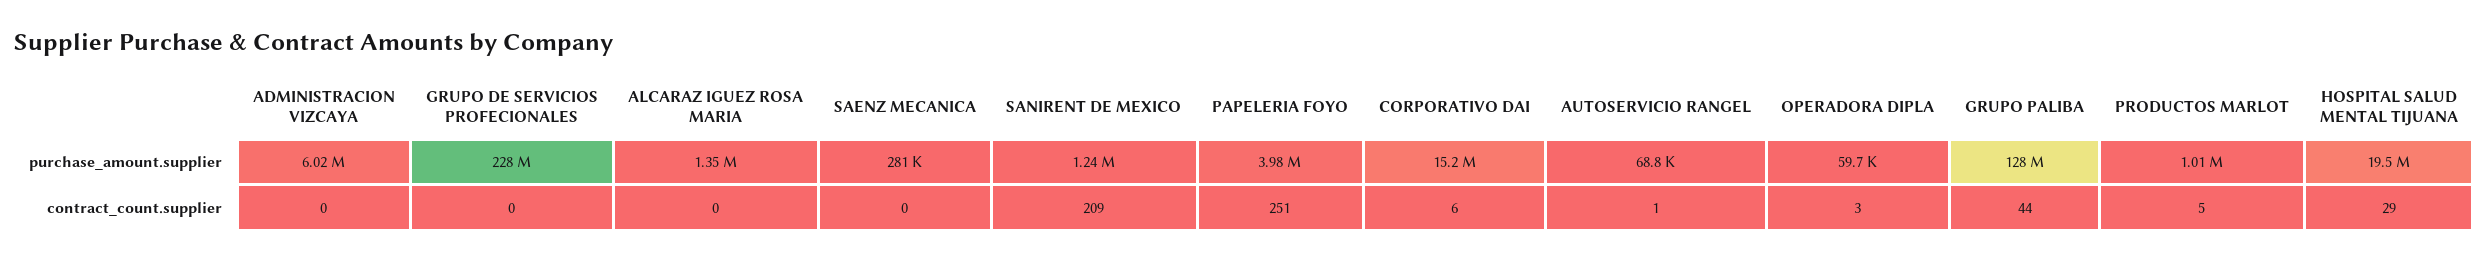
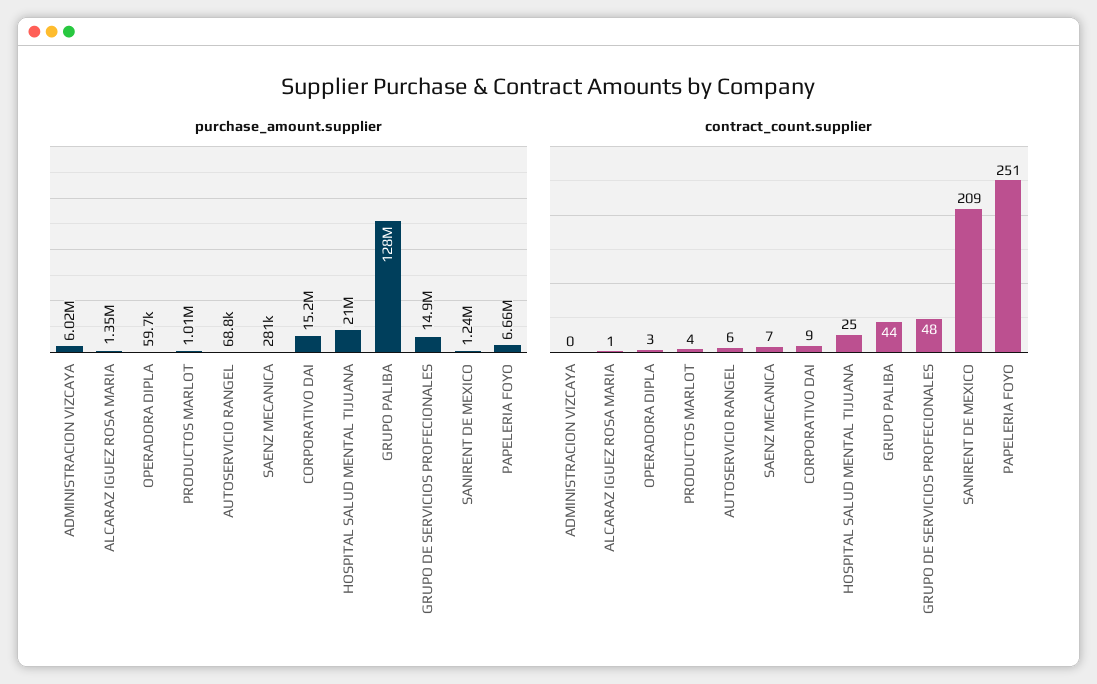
purchase_amount.supplier, GRUPO DE SERVICIOS PROFECIONALES: 228000000 -> 14900000
purchase_amount.supplier, PAPELERIA FOYO: 3980000 -> 6660000
purchase_amount.supplier, HOSPITAL SALUD MENTAL TIJUANA: 19500000 -> 21000000
contract_count.supplier, GRUPO DE SERVICIOS PROFECIONALES: 0 -> 48
contract_count.supplier, ALCARAZ IGUEZ ROSA MARIA: 0 -> 1
contract_count.supplier, SAENZ MECANICA: 0 -> 7
contract_count.supplier, CORPORATIVO DAI: 6 -> 9
contract_count.supplier, AUTOSERVICIO RANGEL: 1 -> 6
contract_count.supplier, PRODUCTOS MARLOT: 5 -> 4
contract_count.supplier, HOSPITAL SALUD MENTAL TIJUANA: 29 -> 25

